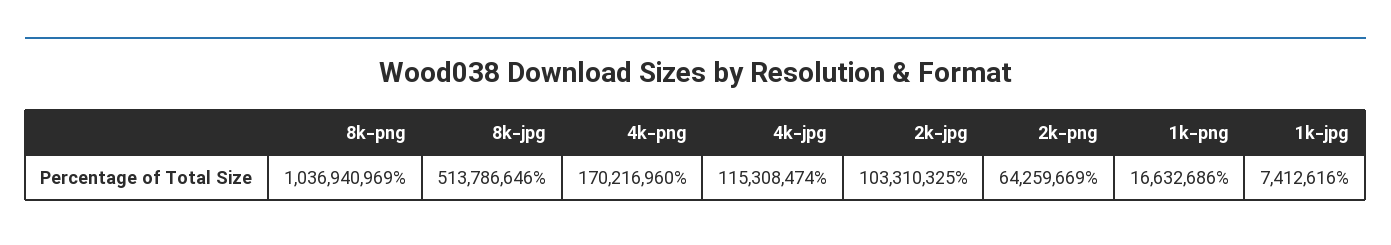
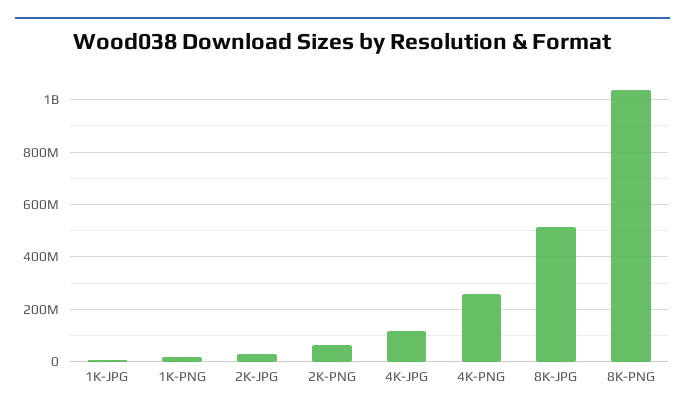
4k-png: 170216960 -> 250000000
2k-jpg: 103310325 -> 25000000

